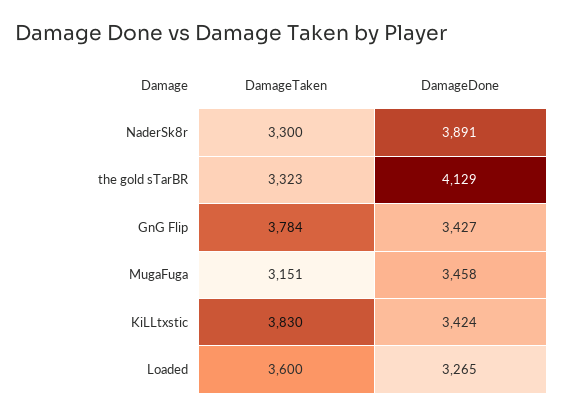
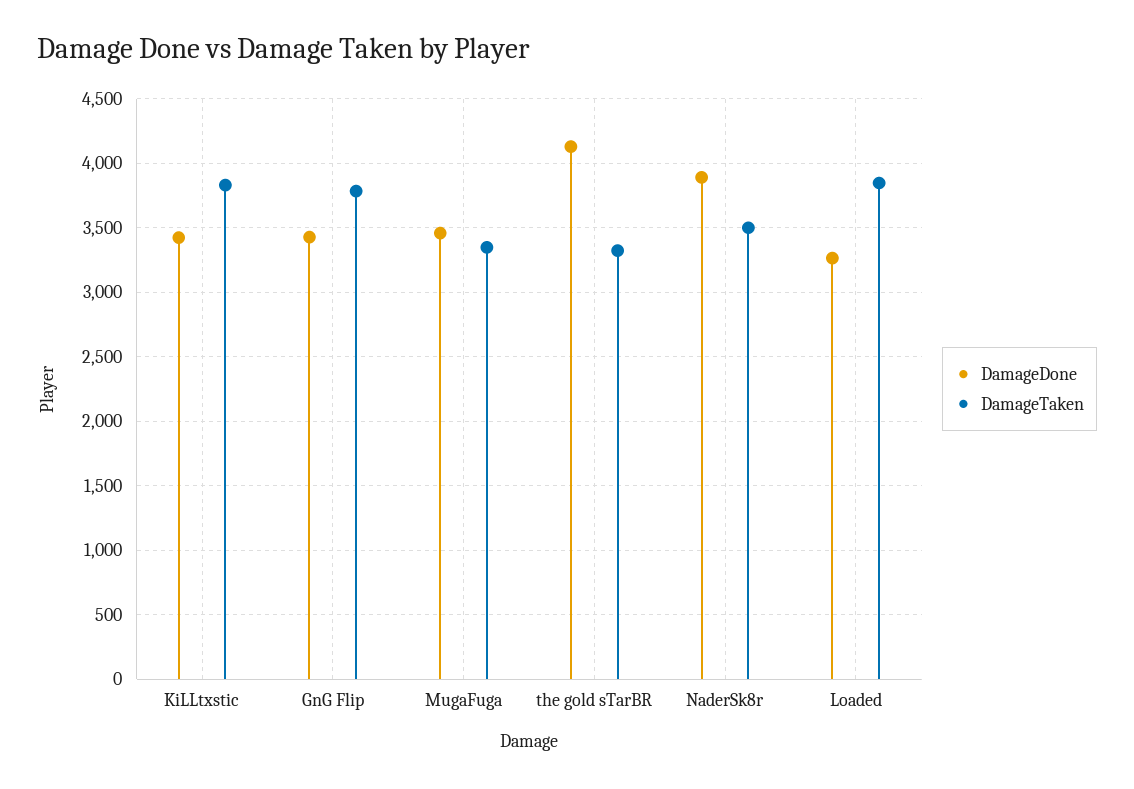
DamageTaken, NaderSk8r: 3300 -> 3500
DamageTaken, MugaFuga: 3151 -> 3350
DamageTaken, Loaded: 3600 -> 3850

